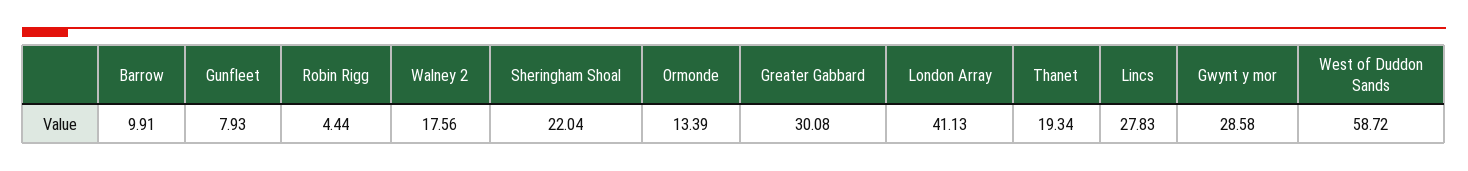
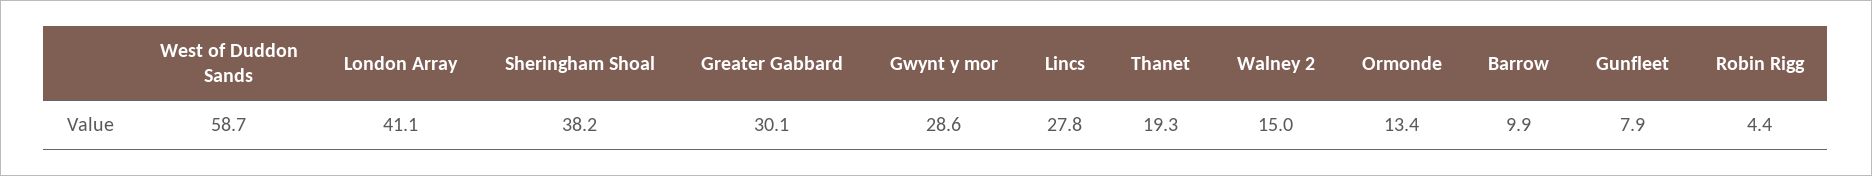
Walney 2: 17.56 -> 15
Sheringham Shoal: 22.04 -> 38.2

